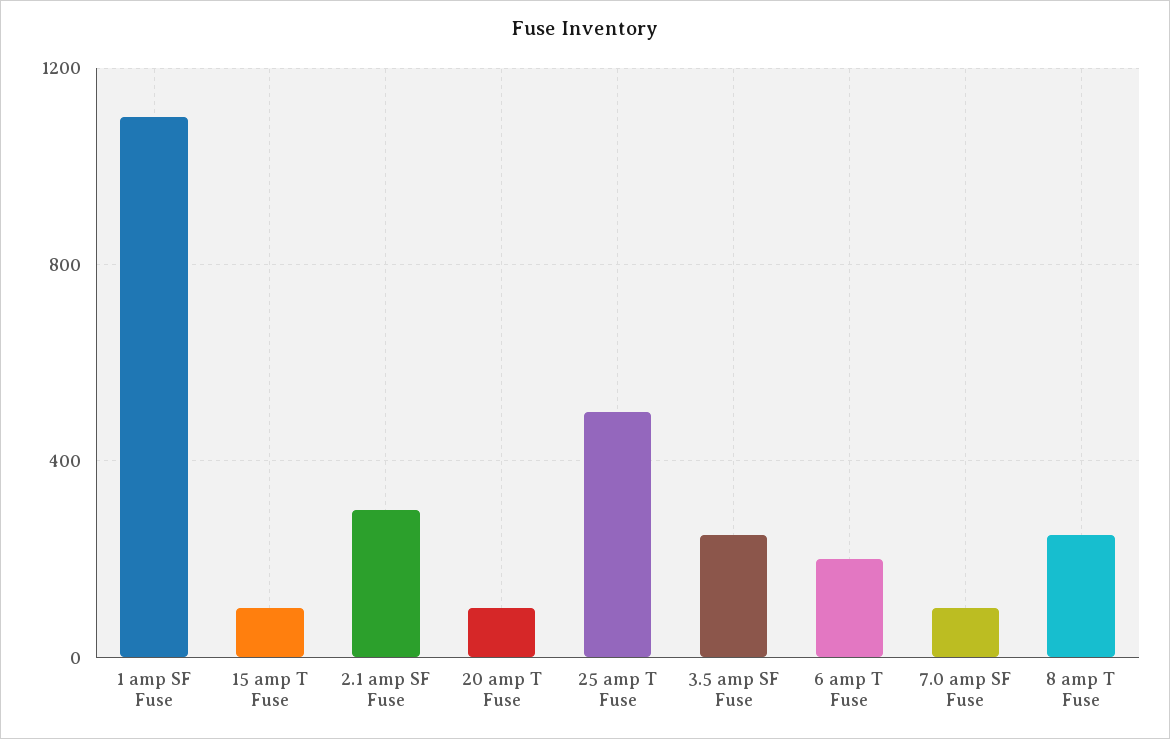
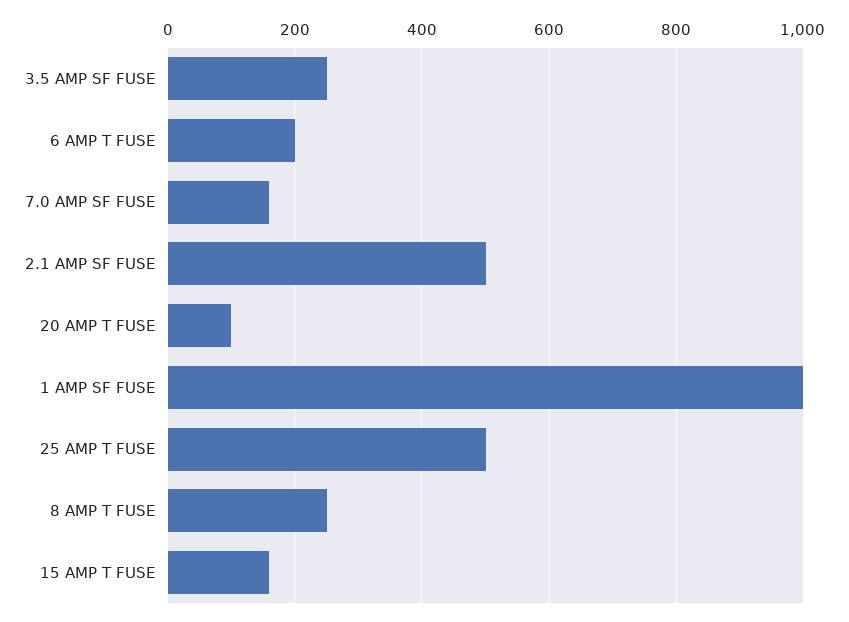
1 amp SF Fuse: 1100 -> 1000
15 amp T Fuse: 100 -> 160
2.1 amp SF Fuse: 300 -> 500
7.0 amp SF Fuse: 100 -> 160

